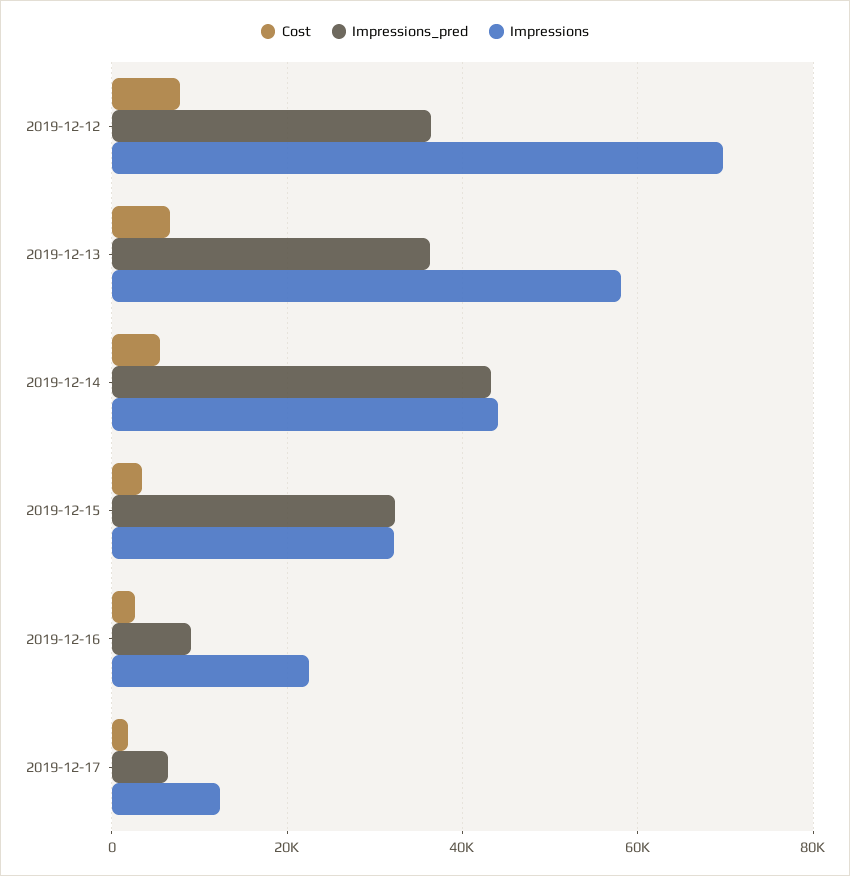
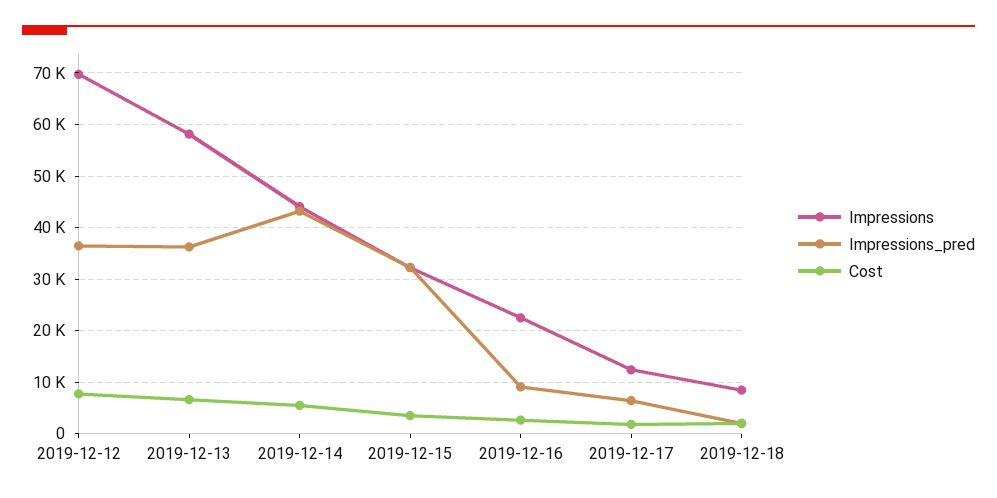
Impressions, 2019-12-18: none -> 8000
Impressions_pred, 2019-12-18: none -> 2000
Cost, 2019-12-18: none -> 2000

